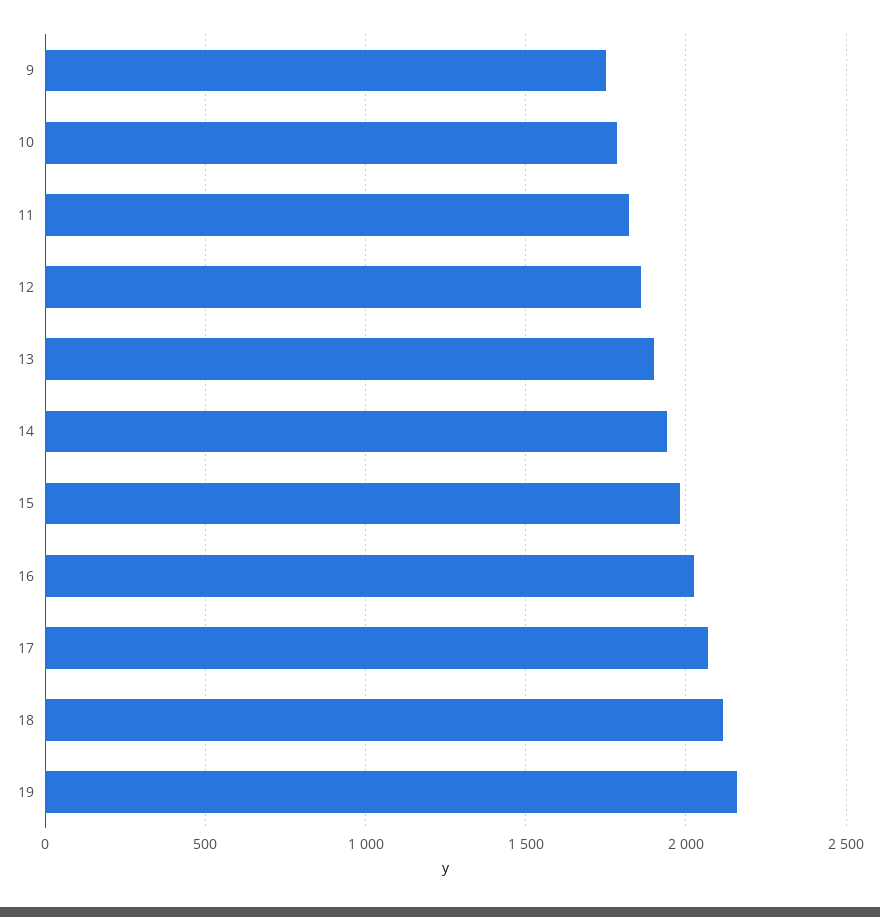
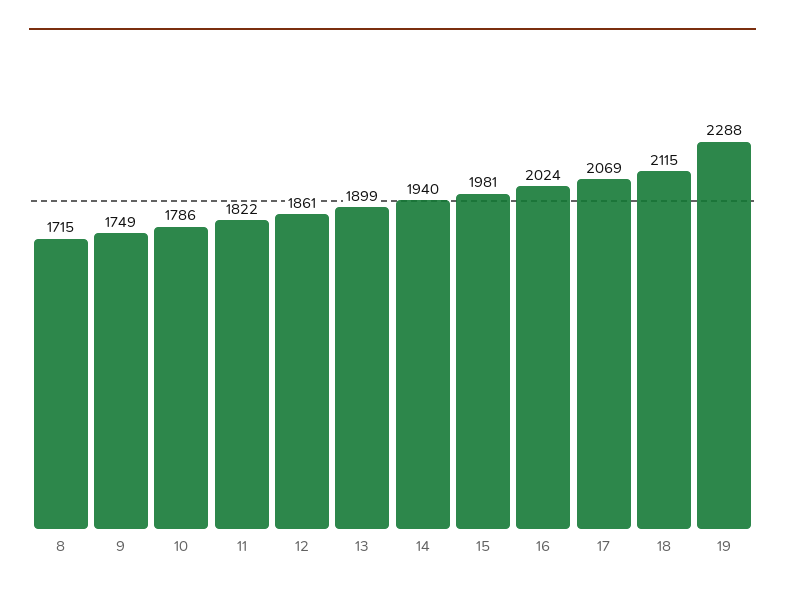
19: 2150 -> 2288
8: none -> 1715

